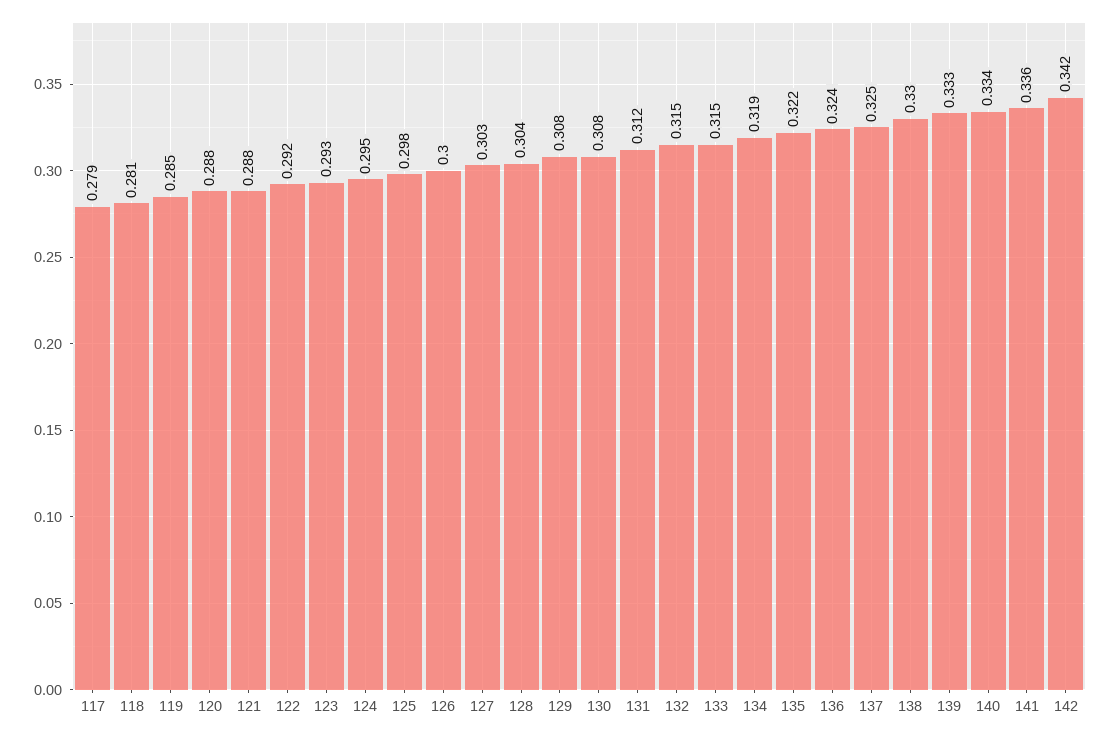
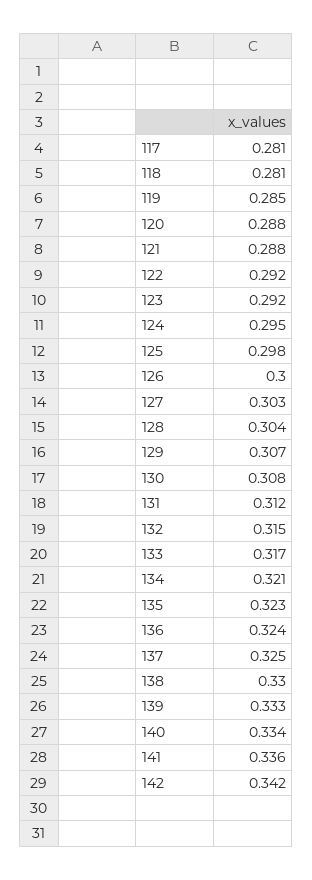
117: 0.279 -> 0.281
123: 0.293 -> 0.292
129: 0.308 -> 0.307
133: 0.315 -> 0.317
134: 0.319 -> 0.321
135: 0.322 -> 0.323

